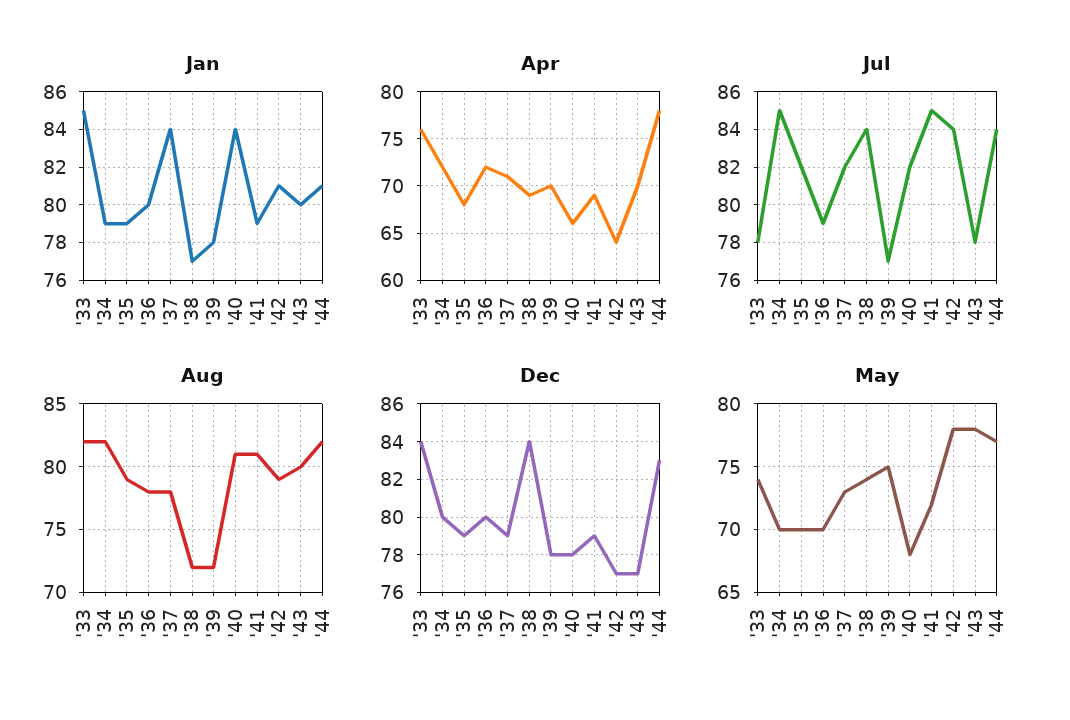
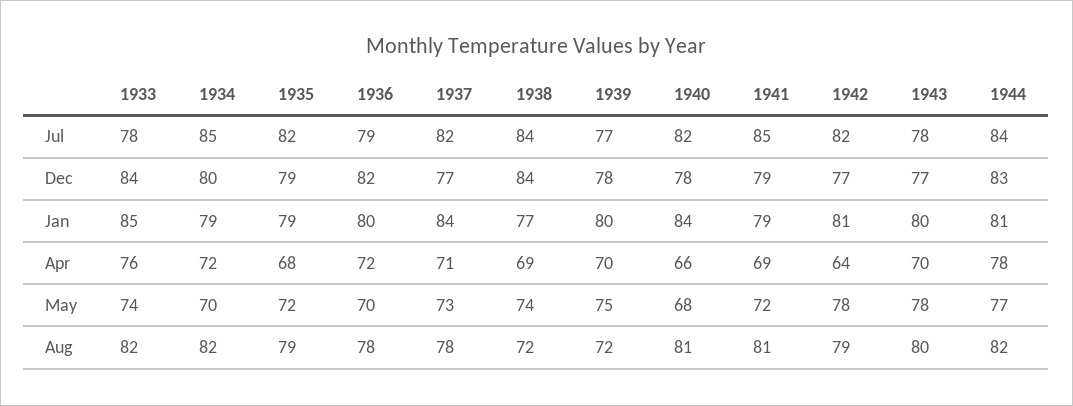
Jan, '39: 78 -> 80
Jul, '42: 84 -> 82
Dec, '36: 80 -> 82
Dec, '37: 79 -> 77
May, '35: 70 -> 72

